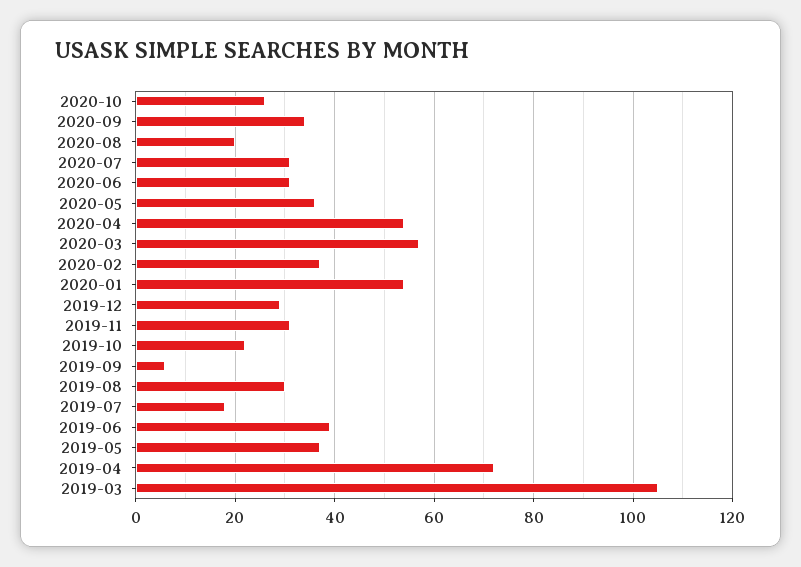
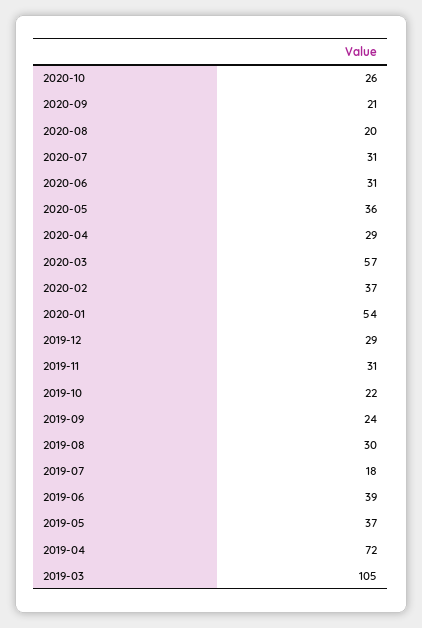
2020-09: 35 -> 21
2020-04: 55 -> 29
2019-09: 5 -> 24

